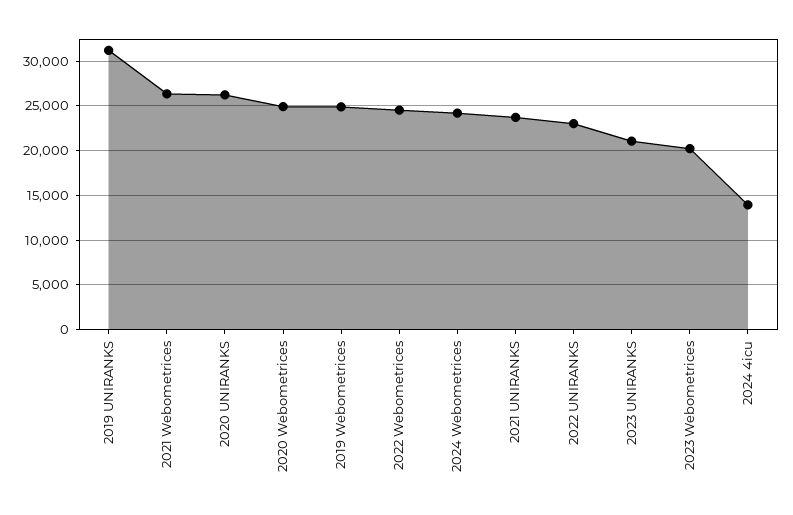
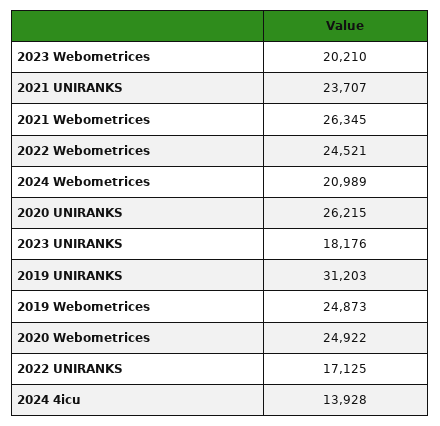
2024 Webometrices: 24000 -> 20989
2022 UNIRANKS: 23000 -> 17125
2023 UNIRANKS: 21000 -> 18176

